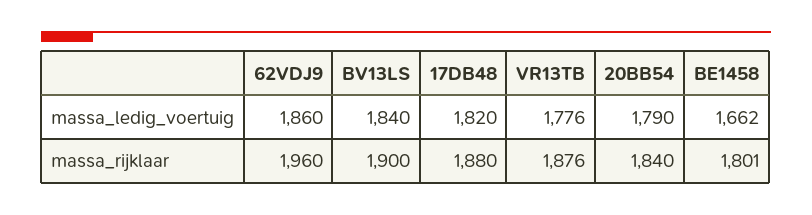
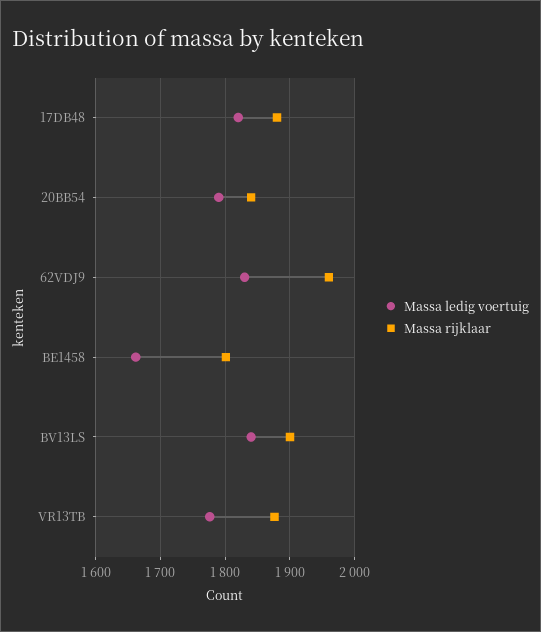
massa_ledig_voertuig, 62VDJ9: 1860 -> 1830

